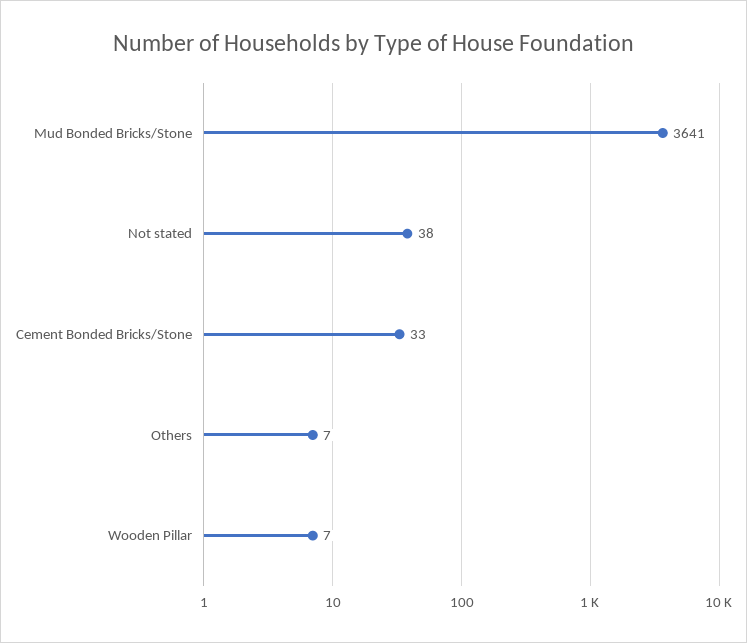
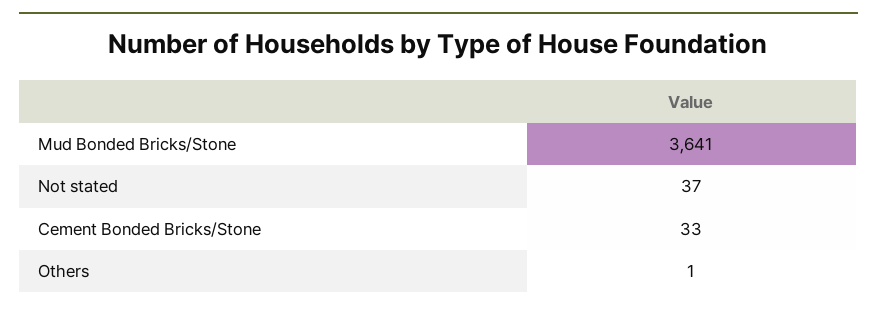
Not stated: 38 -> 37
Others: 7 -> 1
Wooden Pillar: 7 -> none

